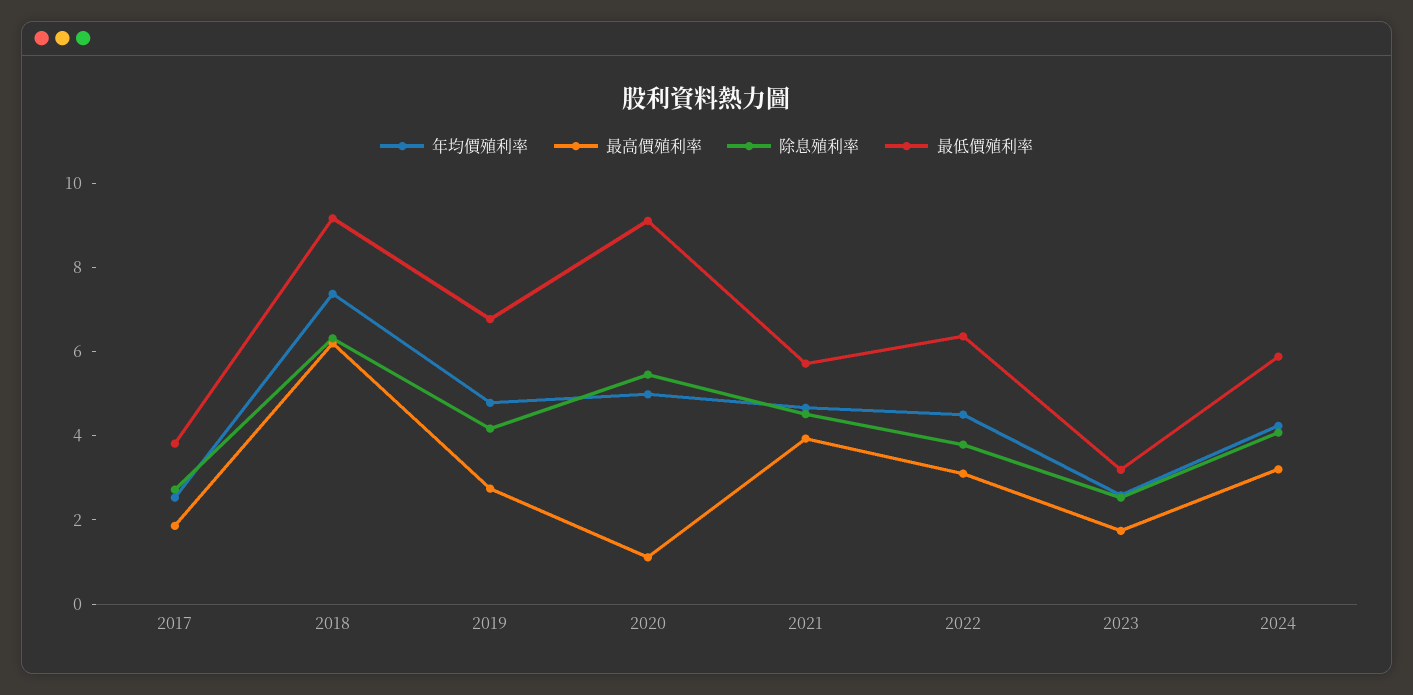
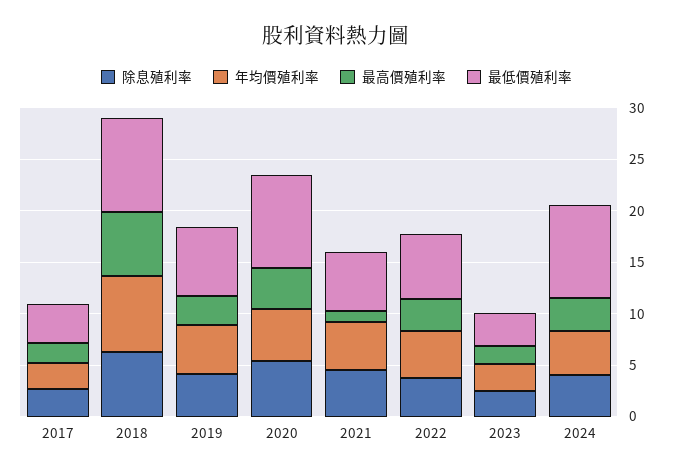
最高價殖利率, 2020: 1 -> 4
最高價殖利率, 2021: 4 -> 1
最低價殖利率, 2024: 6 -> 9

